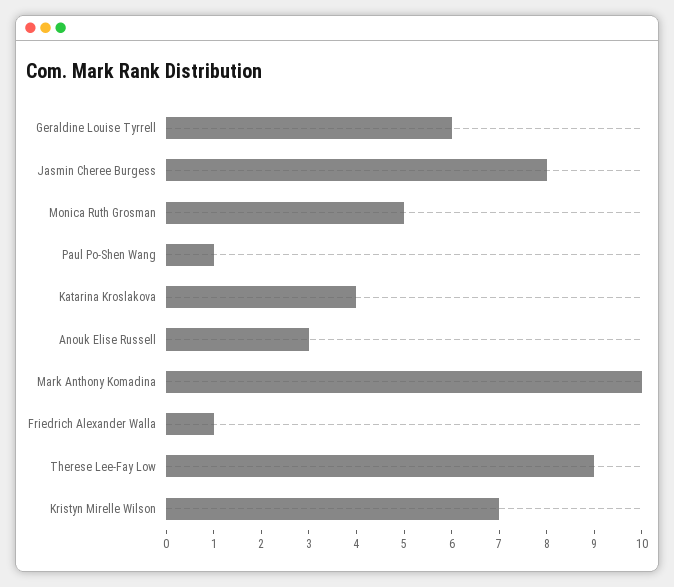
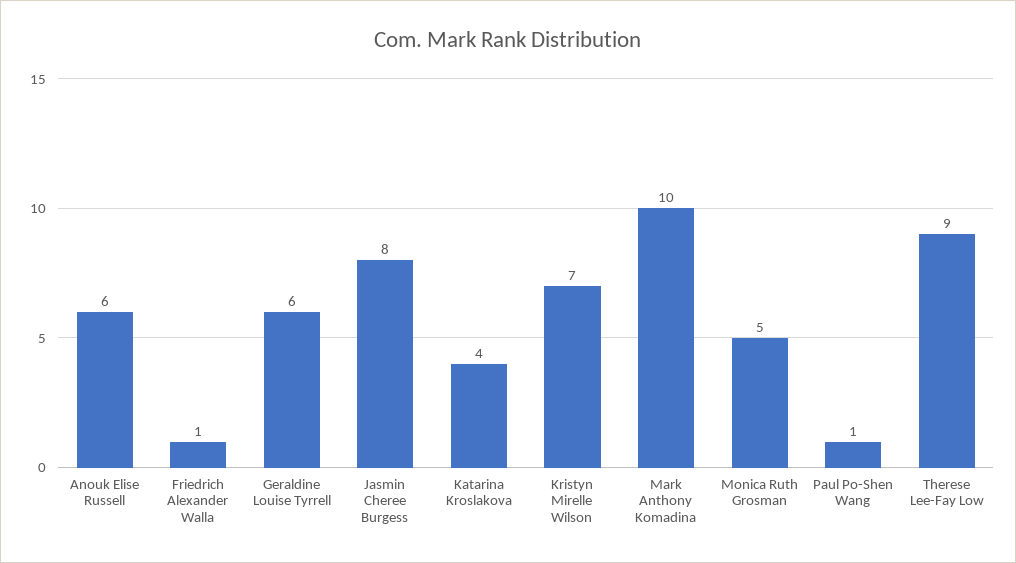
Anouk Elise Russell: 3 -> 6

